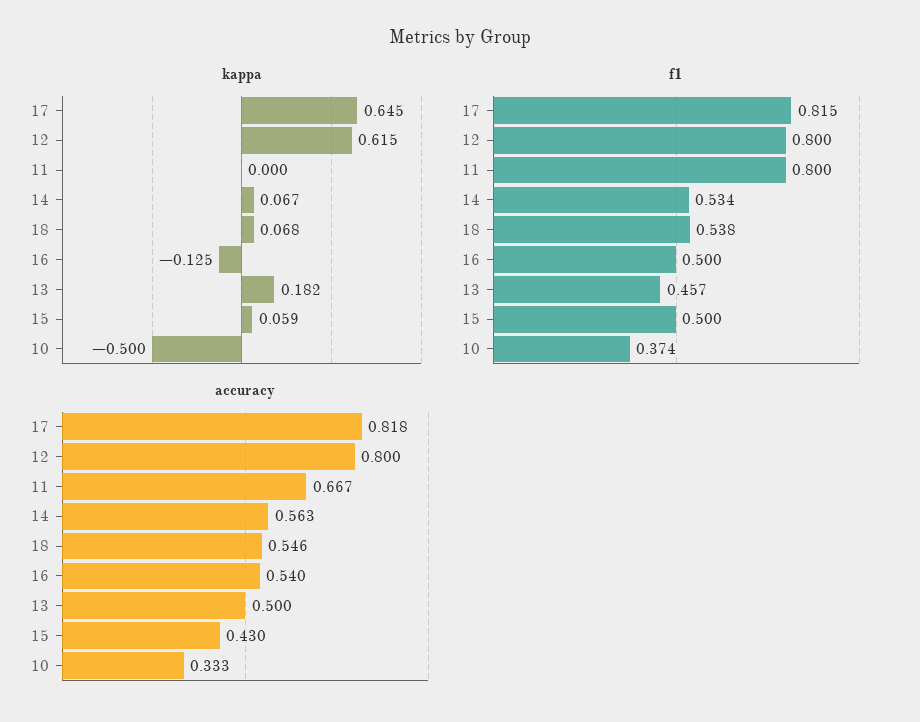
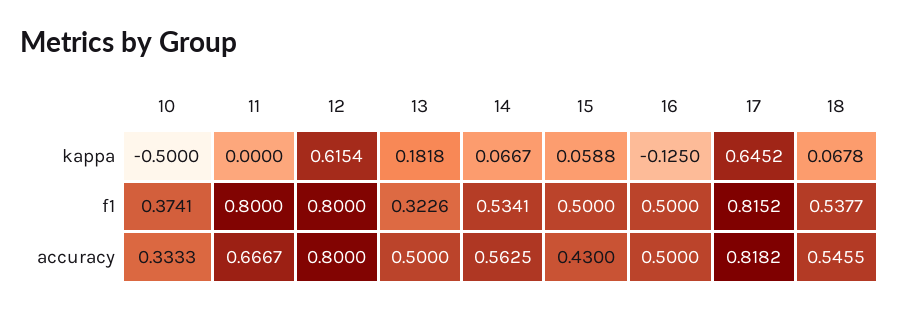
f1, 13: 0.457 -> 0.3226
accuracy, 16: 0.54 -> 0.5

